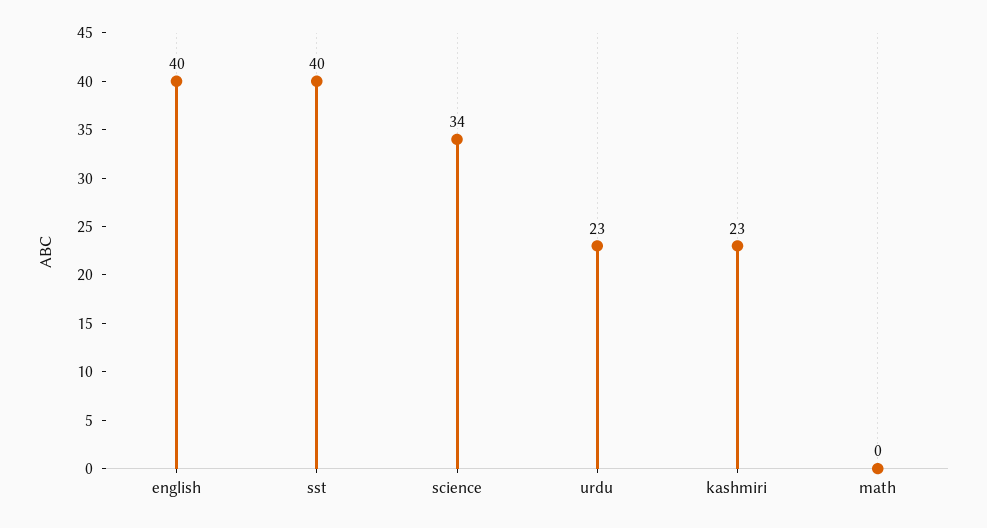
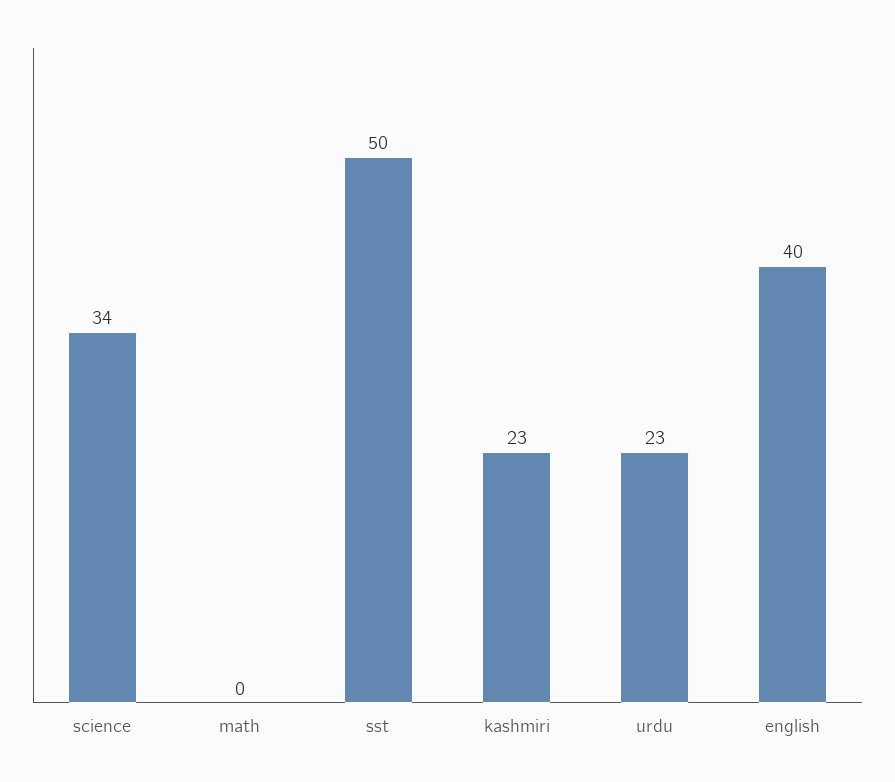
sst: 40 -> 50

